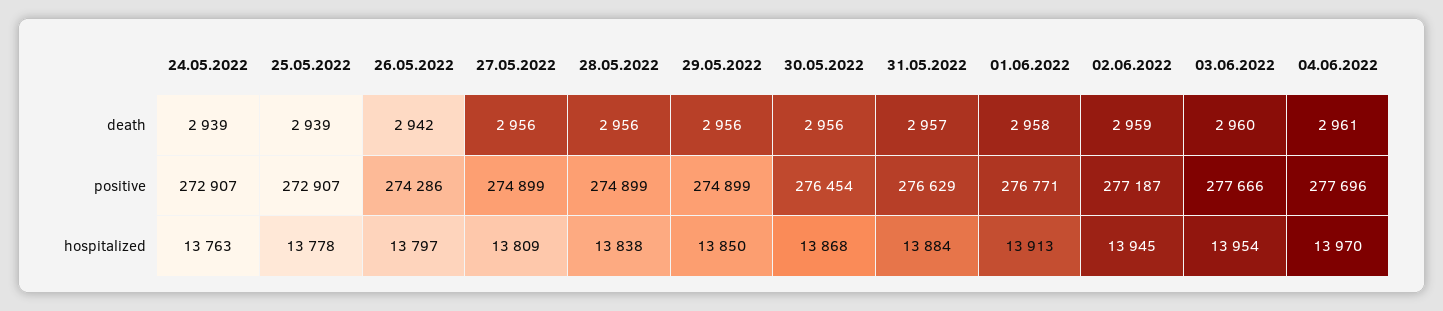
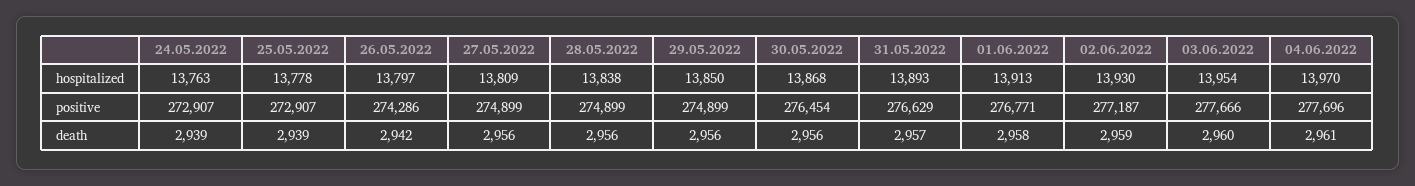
31.05.2022, hospitalized: 13884 -> 13893
02.06.2022, hospitalized: 13945 -> 13930

